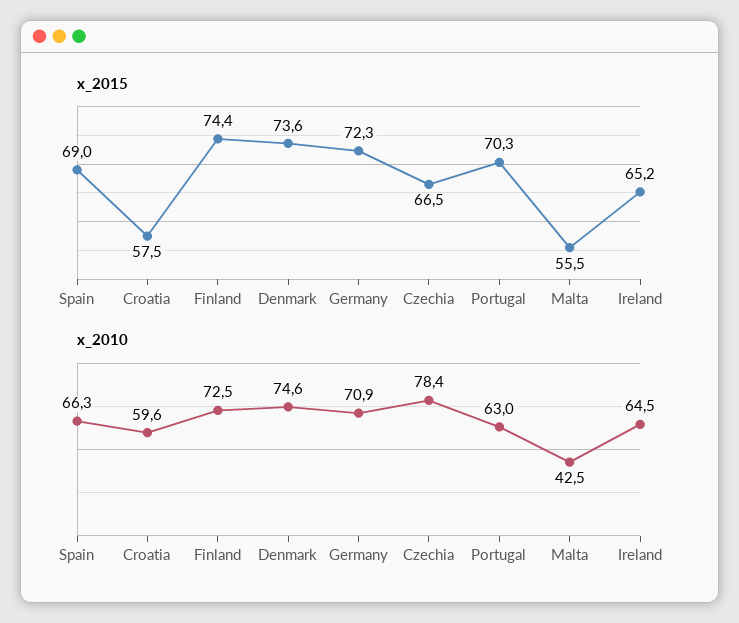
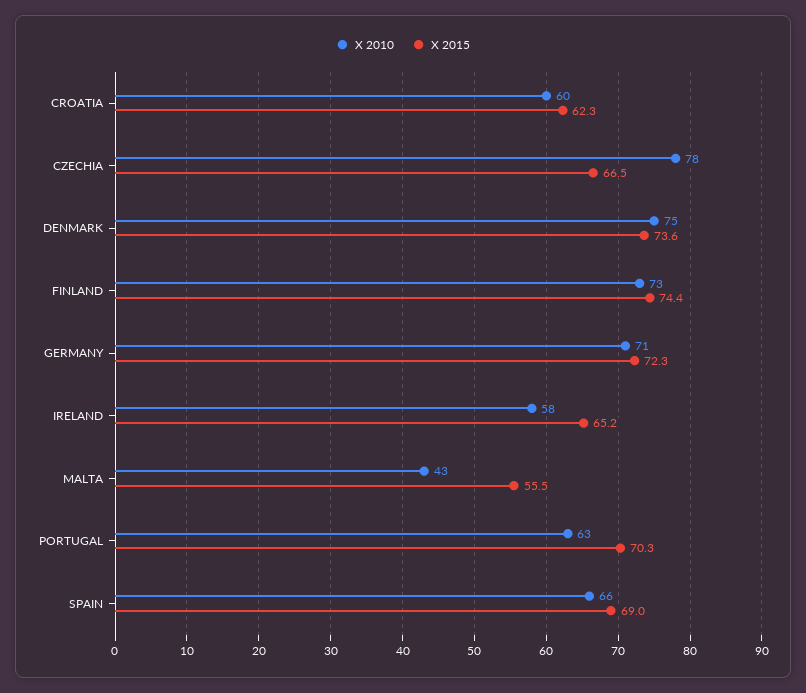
x_2015, Croatia: 57.5 -> 62.3
x_2010, Ireland: 64.5 -> 58

